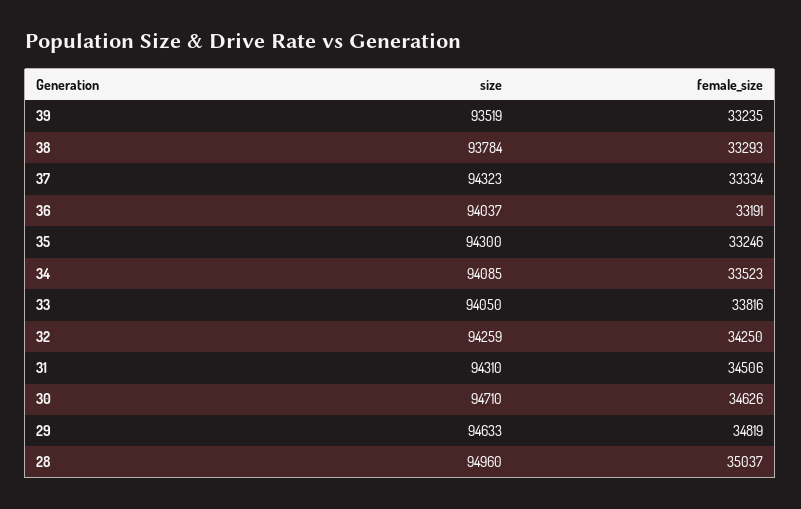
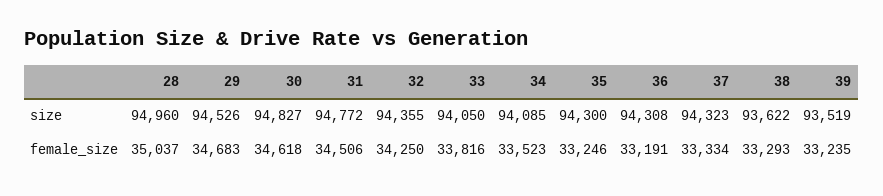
size, 38: 93784 -> 93622
size, 36: 94037 -> 94308
size, 32: 94259 -> 94355
size, 31: 94310 -> 94772
size, 30: 94710 -> 94827
female_size, 30: 34626 -> 34618
size, 29: 94633 -> 94526
female_size, 29: 34819 -> 34683

